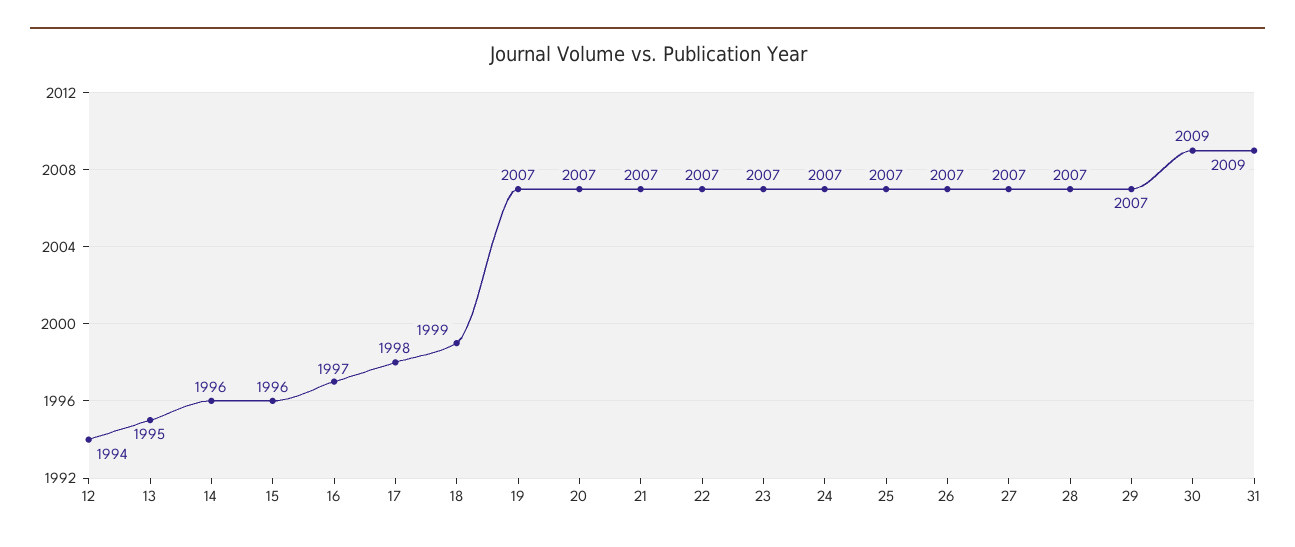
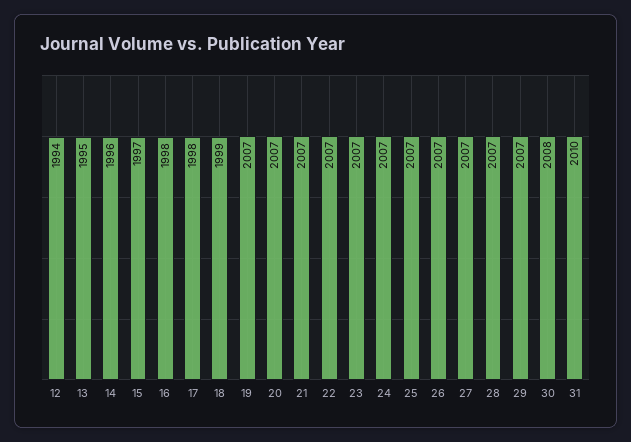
15: 1996 -> 1997
16: 1997 -> 1998
30: 2009 -> 2008
31: 2009 -> 2010

